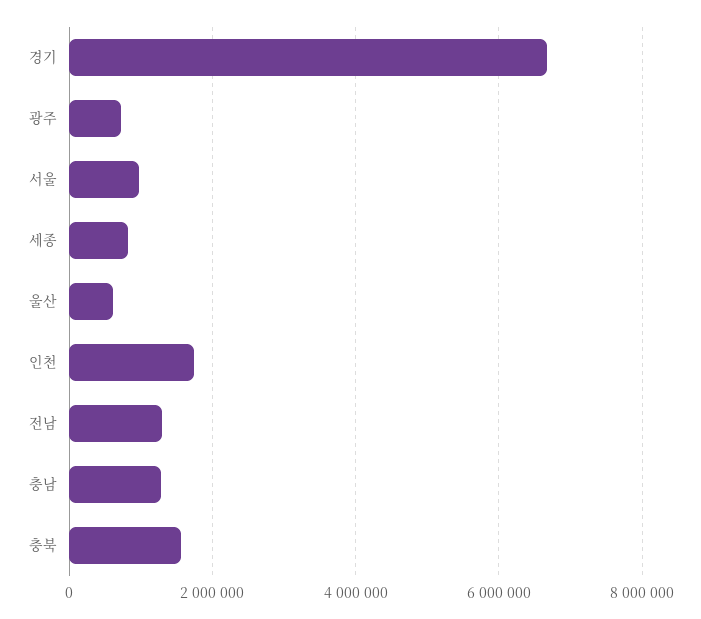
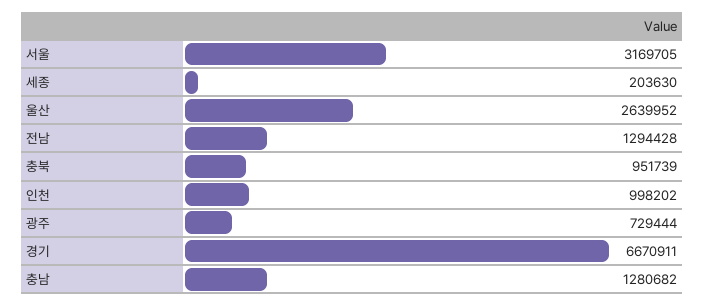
서울: 1000000 -> 3169705
세종: 800000 -> 203630
울산: 600000 -> 2639952
인천: 1800000 -> 998202
충북: 1600000 -> 951739

